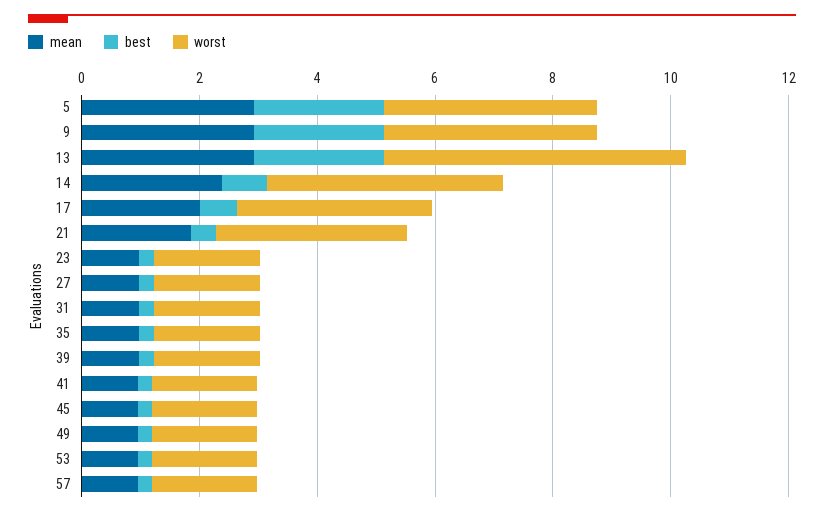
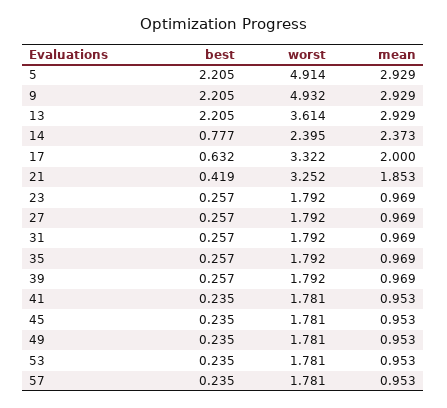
worst, 5: 3.5 -> 4.914
worst, 9: 3.5 -> 4.932
worst, 13: 5 -> 3.614
worst, 14: 4 -> 2.395

